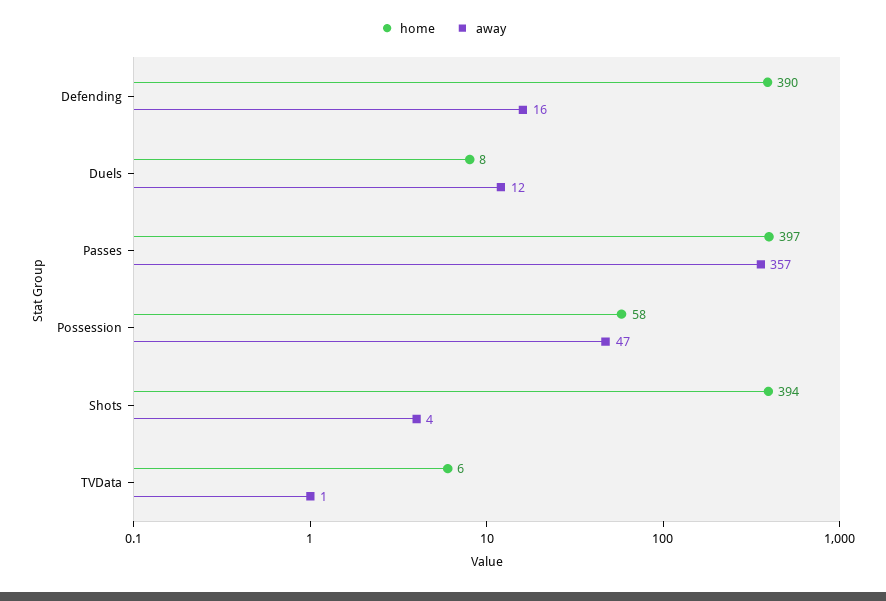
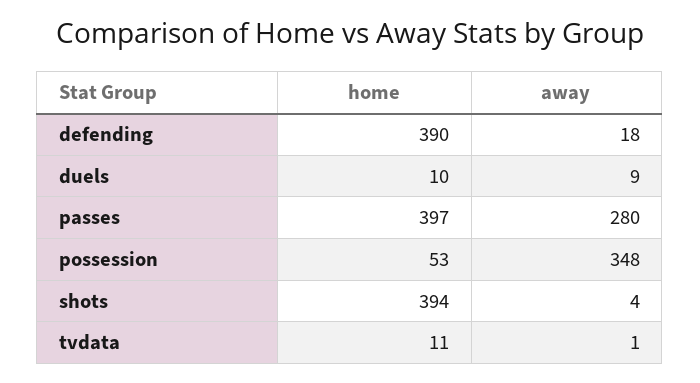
away, Defending: 16 -> 18
home, Duels: 8 -> 10
away, Duels: 12 -> 9
away, Passes: 357 -> 280
home, Possession: 58 -> 53
away, Possession: 47 -> 348
home, TVData: 6 -> 11

